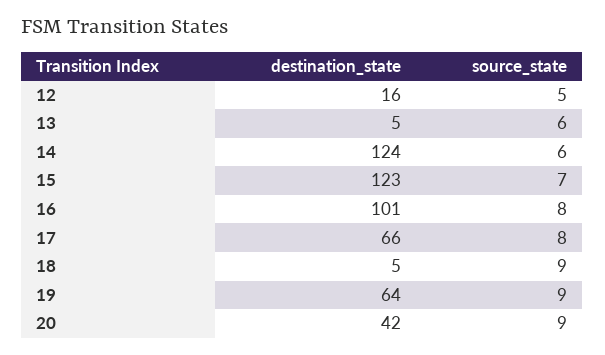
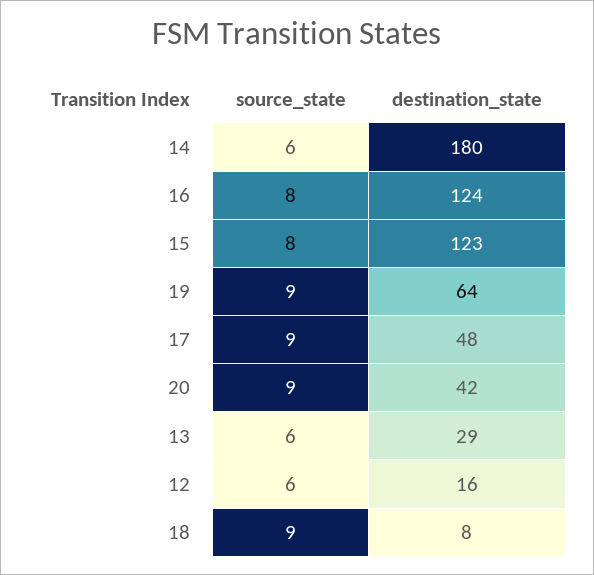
source_state, 12: 5 -> 6
destination_state, 13: 5 -> 29
destination_state, 14: 124 -> 180
source_state, 15: 7 -> 8
destination_state, 16: 101 -> 124
destination_state, 17: 66 -> 48
source_state, 17: 8 -> 9
destination_state, 18: 5 -> 8

